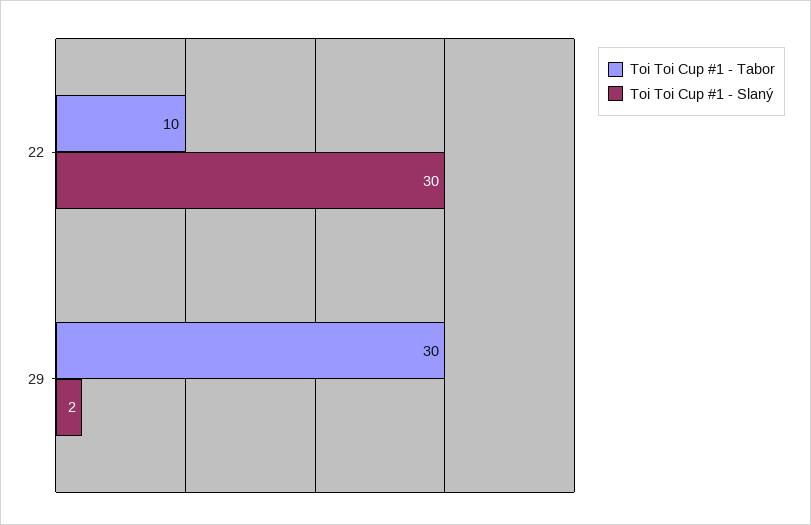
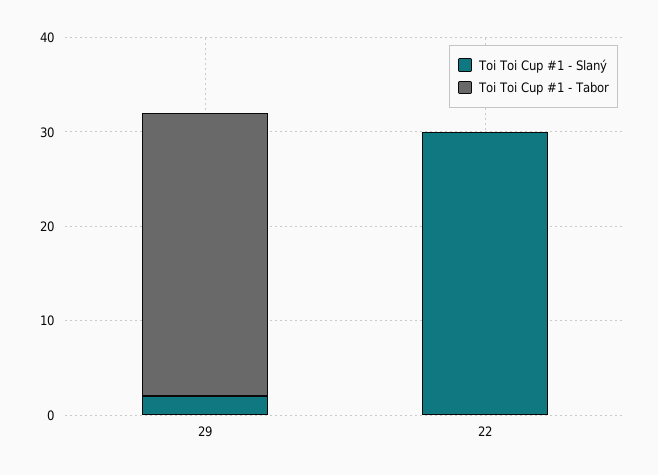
Toi Toi Cup #1 - Tabor, 22: 10 -> 0

